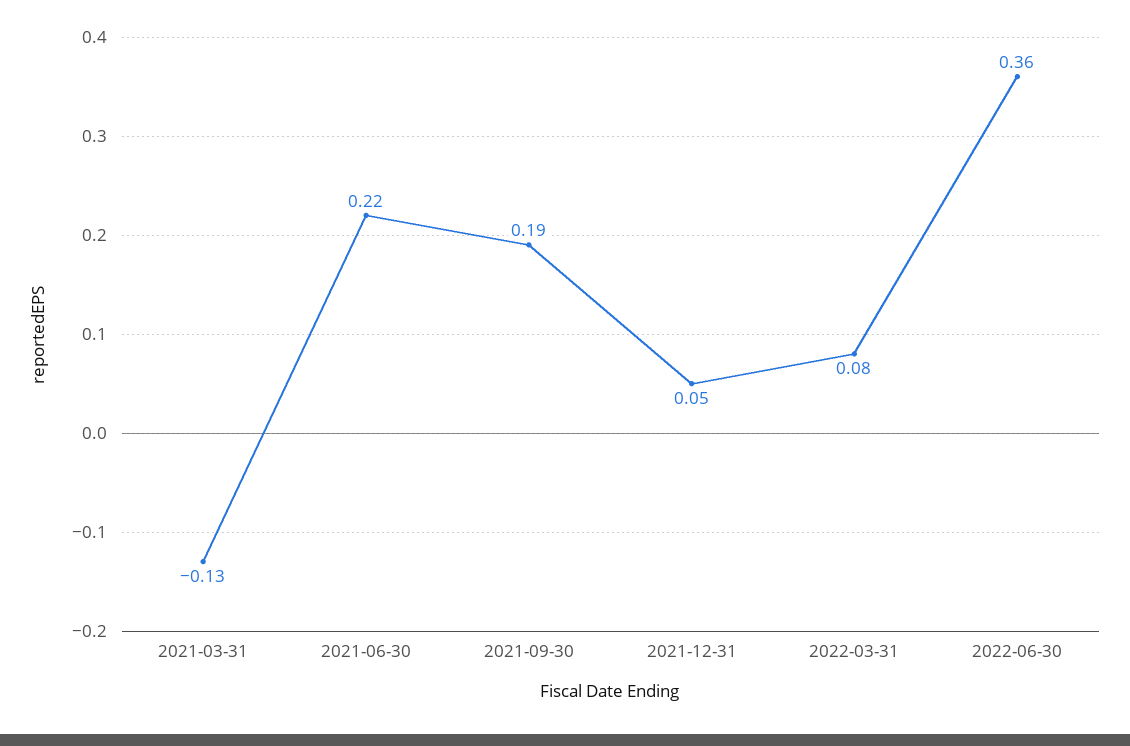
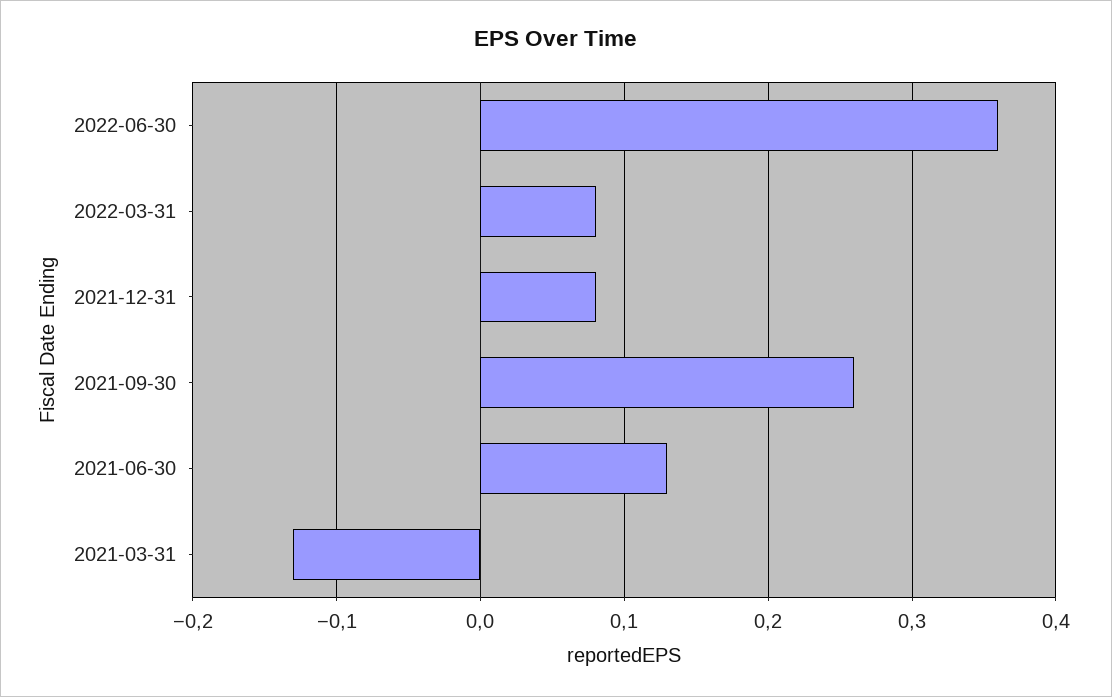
2021-06-30: 0.22 -> 0.13
2021-09-30: 0.19 -> 0.26
2021-12-31: 0.05 -> 0.08

